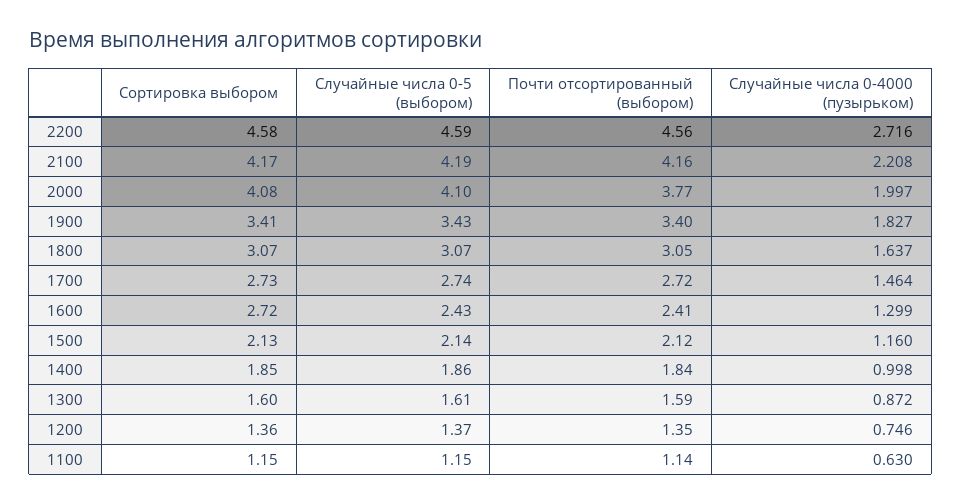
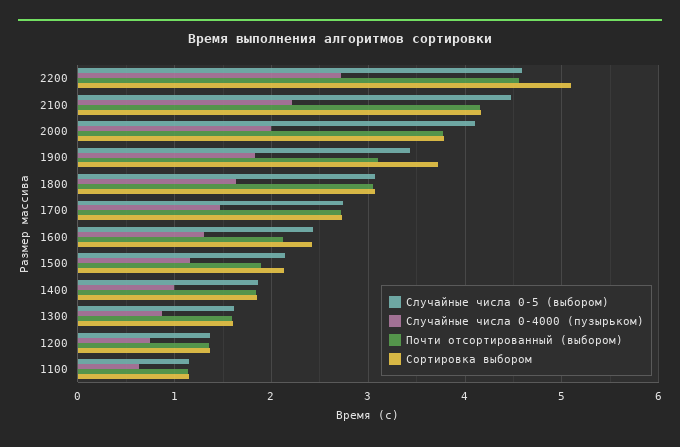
Сортировка выбором, 2200: 4.58 -> 5.1
Случайные числа 0-5 (выбором), 2100: 4.19 -> 4.5
Сортировка выбором, 2000: 4.08 -> 3.8
Сортировка выбором, 1900: 3.41 -> 3.7
Почти отсортированный (выбором), 1900: 3.4 -> 3.1
Сортировка выбором, 1600: 2.72 -> 2.4
Почти отсортированный (выбором), 1600: 2.41 -> 2.1
Почти отсортированный (выбором), 1500: 2.12 -> 1.9

